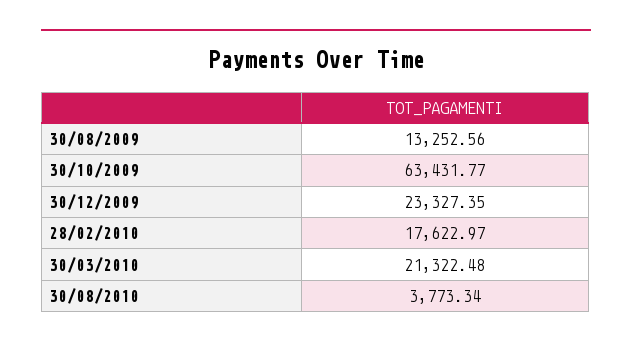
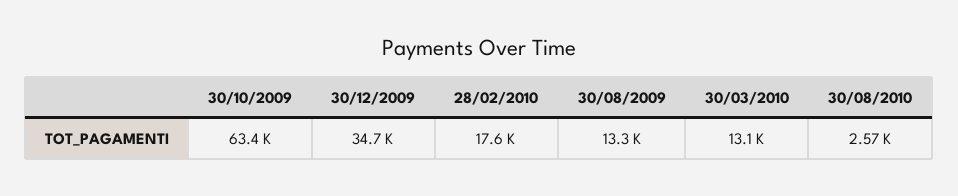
30/12/2009: 23327.35 -> 34700
30/03/2010: 21322.48 -> 13100
30/08/2010: 3773.34 -> 2570

